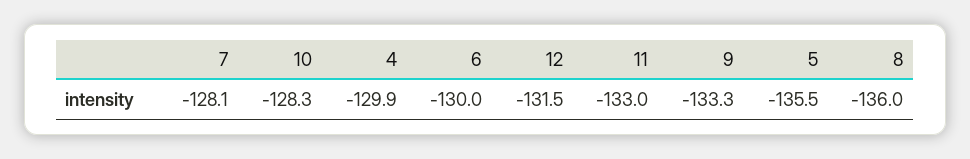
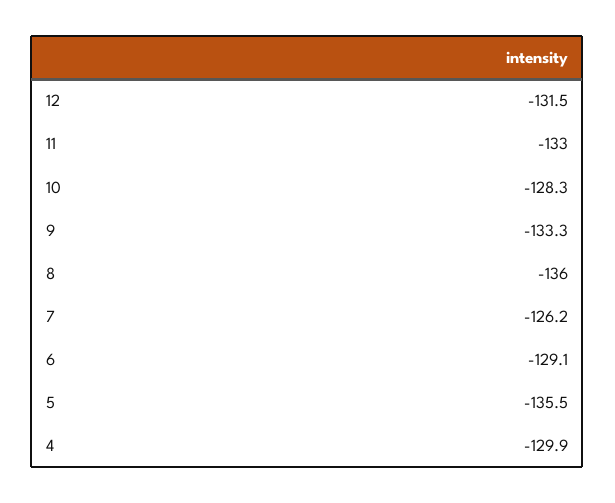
7: -128.1 -> -126.2
6: -130 -> -129.1

